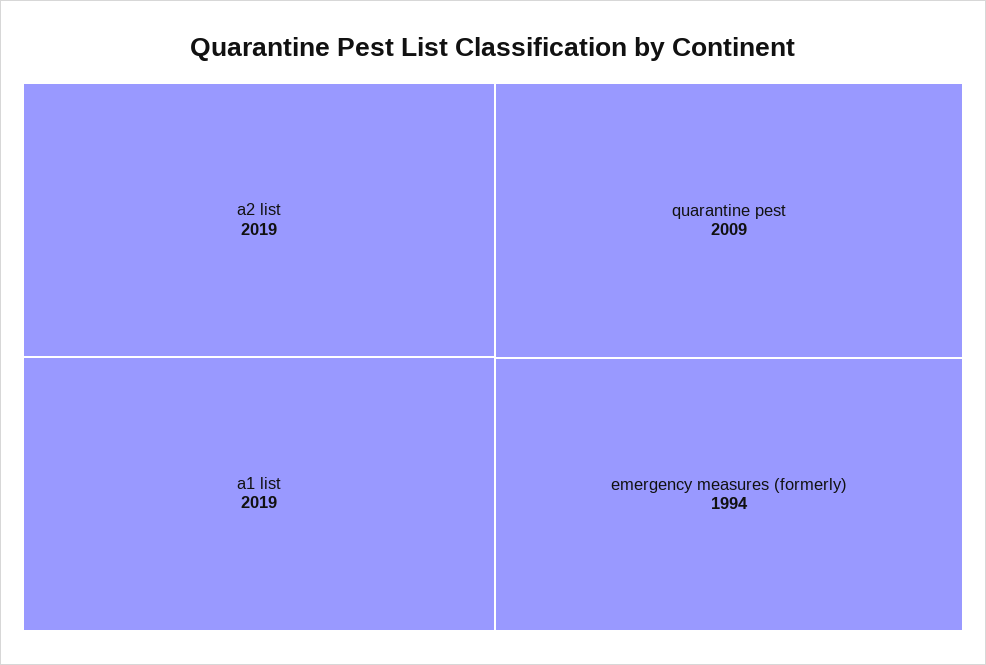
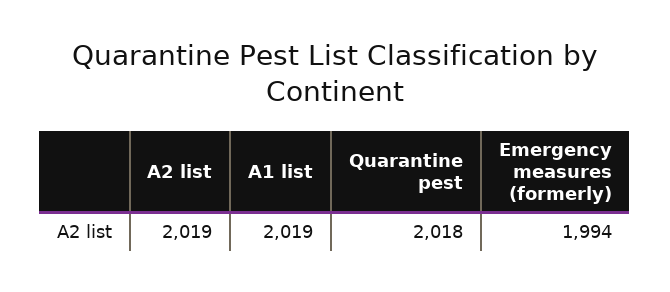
quarantine pest: 2009 -> 2018

